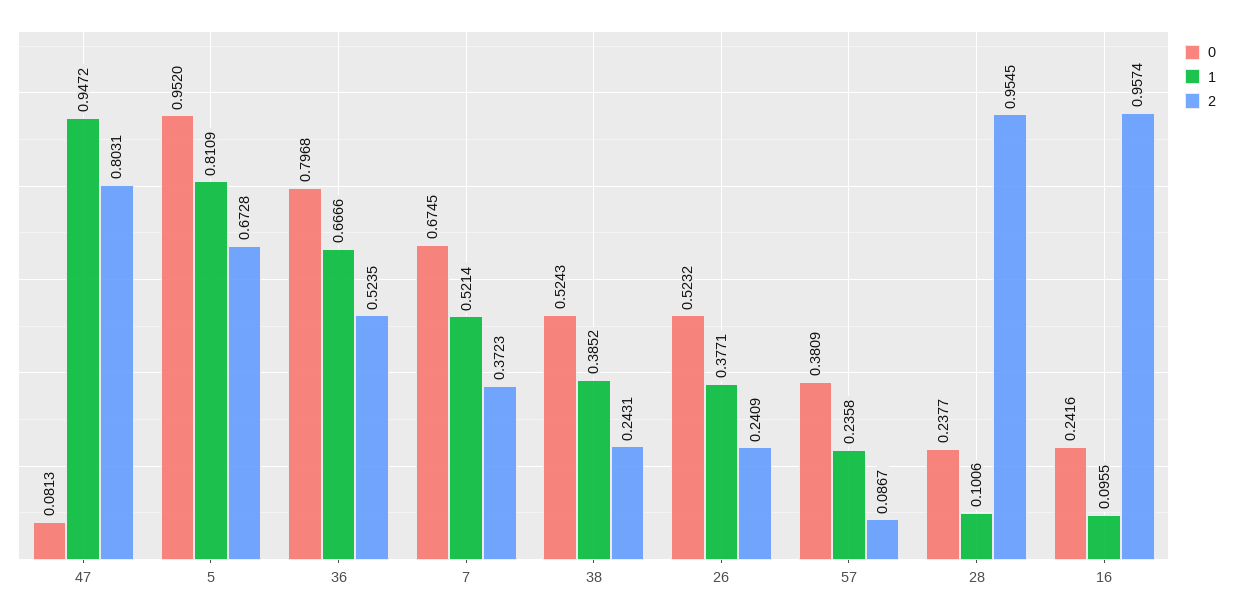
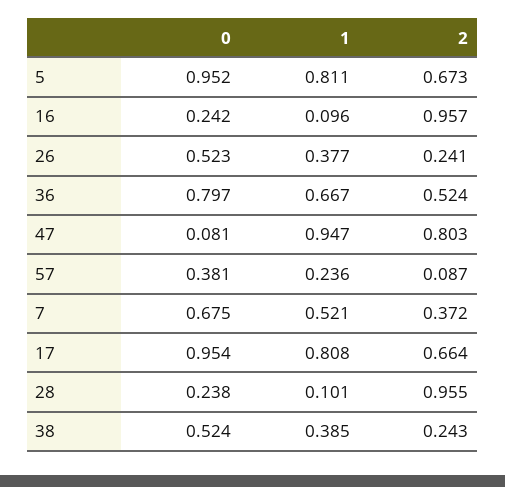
0, 17: none -> 0.954
1, 17: none -> 0.808
2, 17: none -> 0.664

